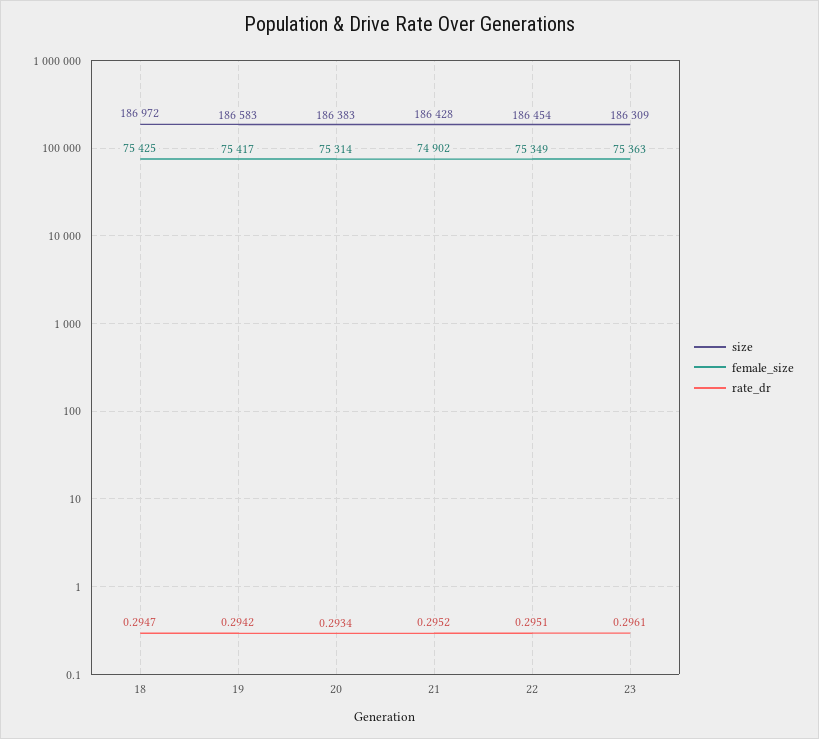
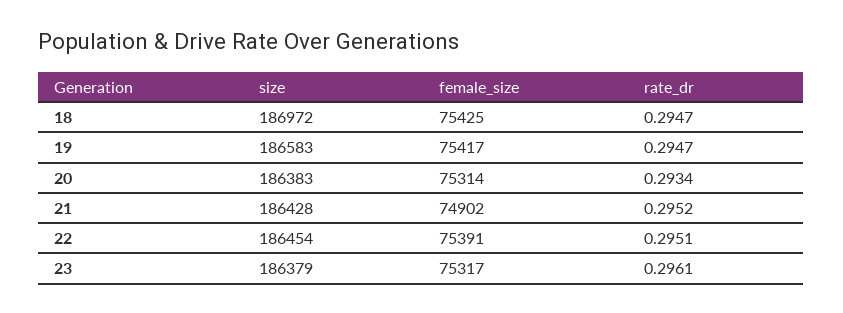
rate_dr, 19: 0.2942 -> 0.2947
female_size, 22: 75349 -> 75391
size, 23: 186309 -> 186379
female_size, 23: 75363 -> 75317

